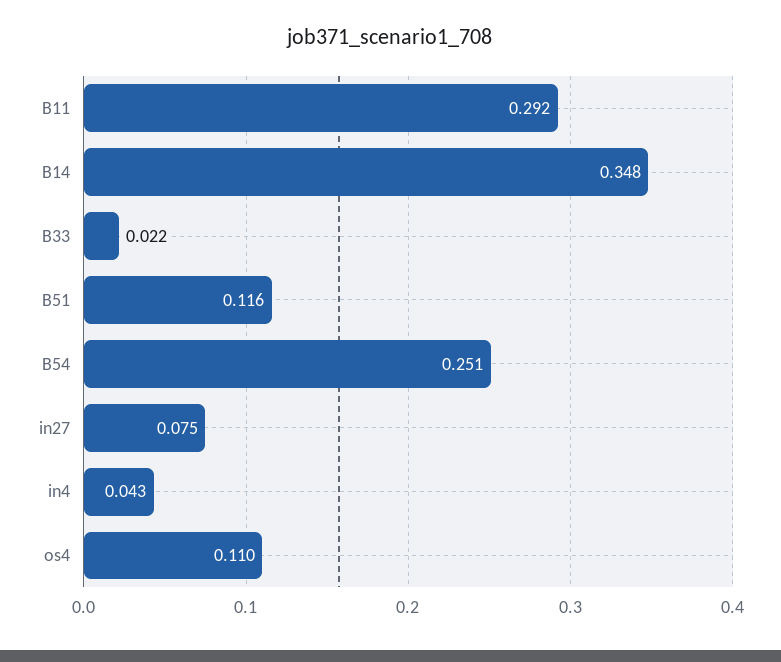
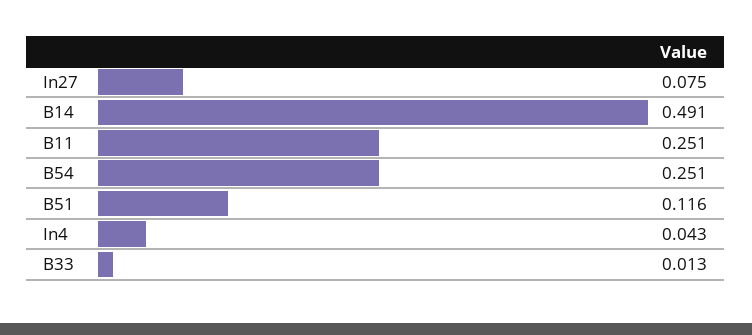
B11: 0.292 -> 0.251
B14: 0.348 -> 0.491
B33: 0.022 -> 0.013
os4: 0.11 -> none

